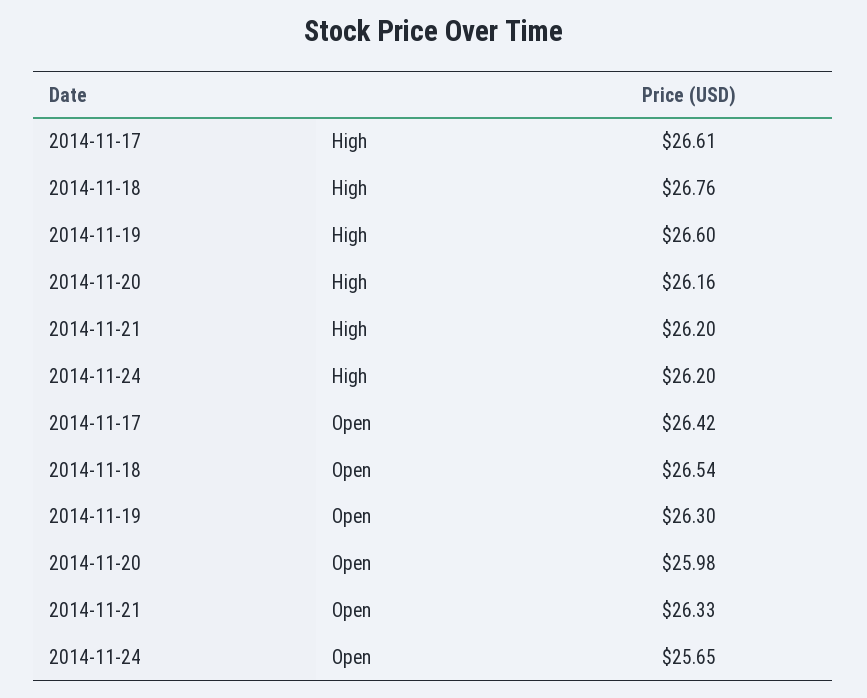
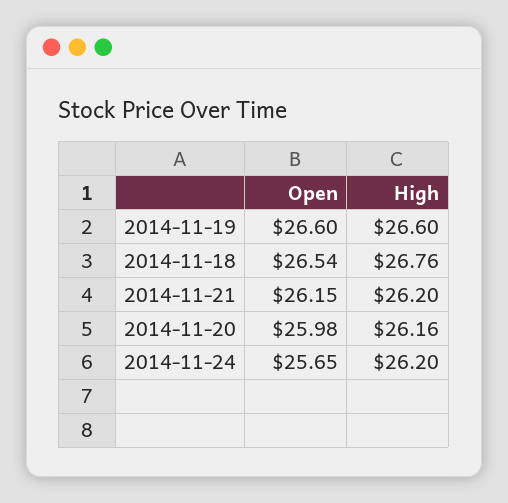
2014-11-17, High: 26.61 -> none
2014-11-17, Open: 26.42 -> none
2014-11-19, Open: 26.3 -> 26.6
2014-11-21, Open: 26.33 -> 26.15

